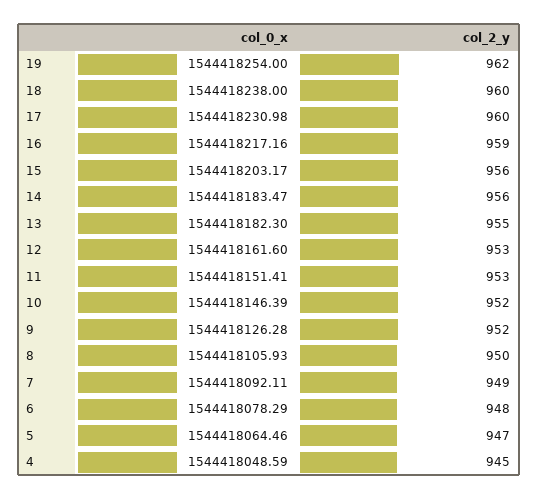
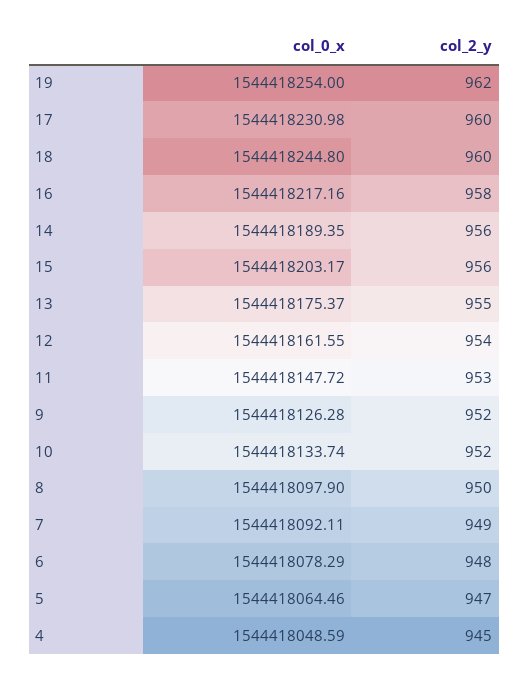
col_0_x, 18: 1544418238 -> 1544418244.8
col_2_y, 16: 959 -> 958
col_0_x, 14: 1544418183.47 -> 1544418189.35
col_0_x, 13: 1544418182.3 -> 1544418175.37
col_0_x, 12: 1544418161.6 -> 1544418161.55
col_2_y, 12: 953 -> 954
col_0_x, 11: 1544418151.41 -> 1544418147.72
col_0_x, 10: 1544418146.39 -> 1544418133.74
col_0_x, 8: 1544418105.93 -> 1544418097.9

